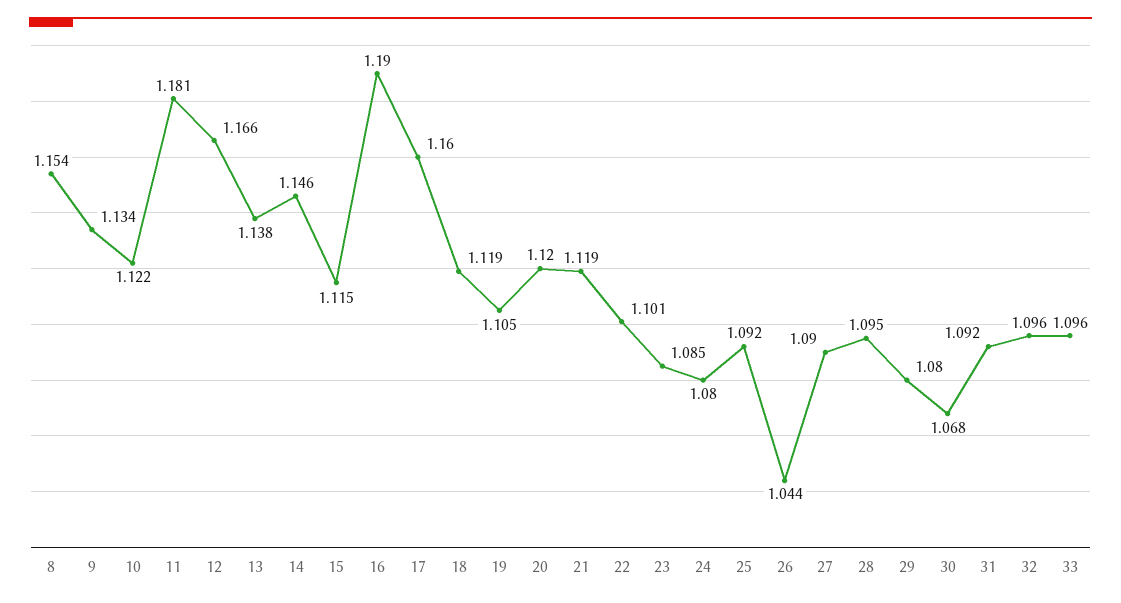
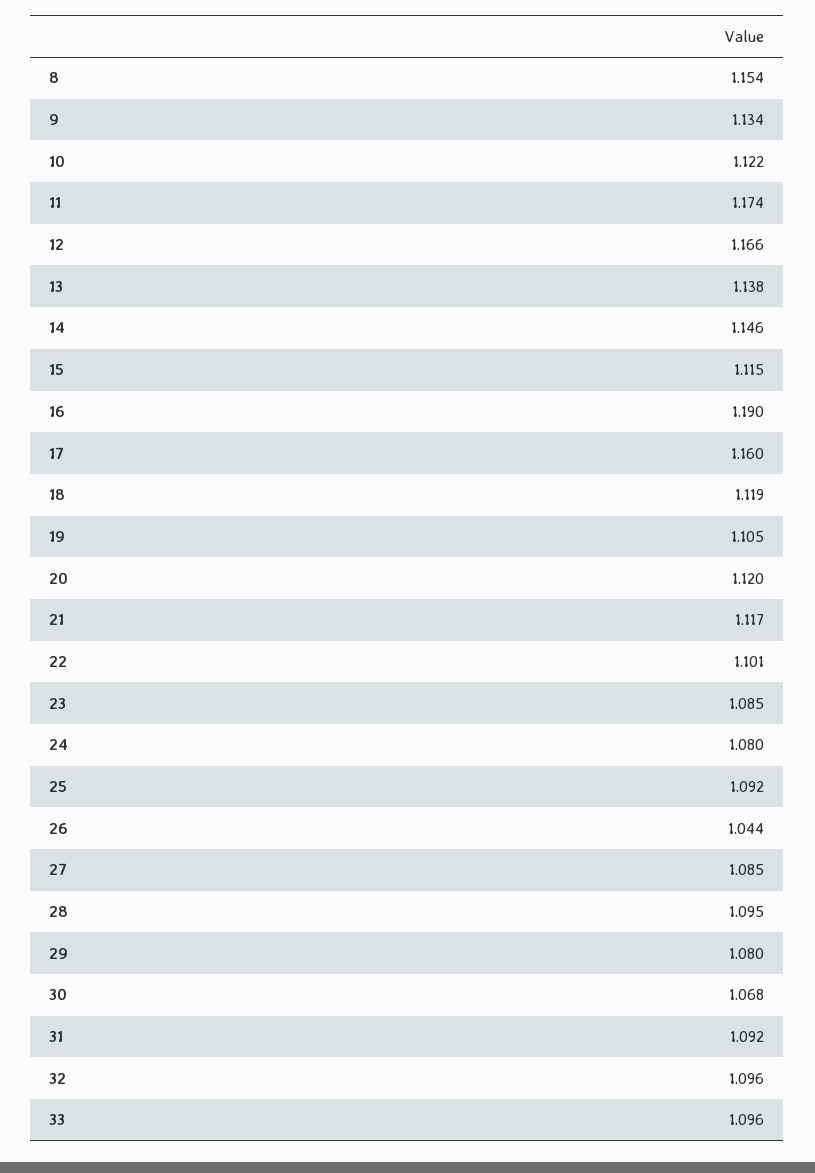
11: 1.181 -> 1.174
21: 1.119 -> 1.117
27: 1.09 -> 1.085

